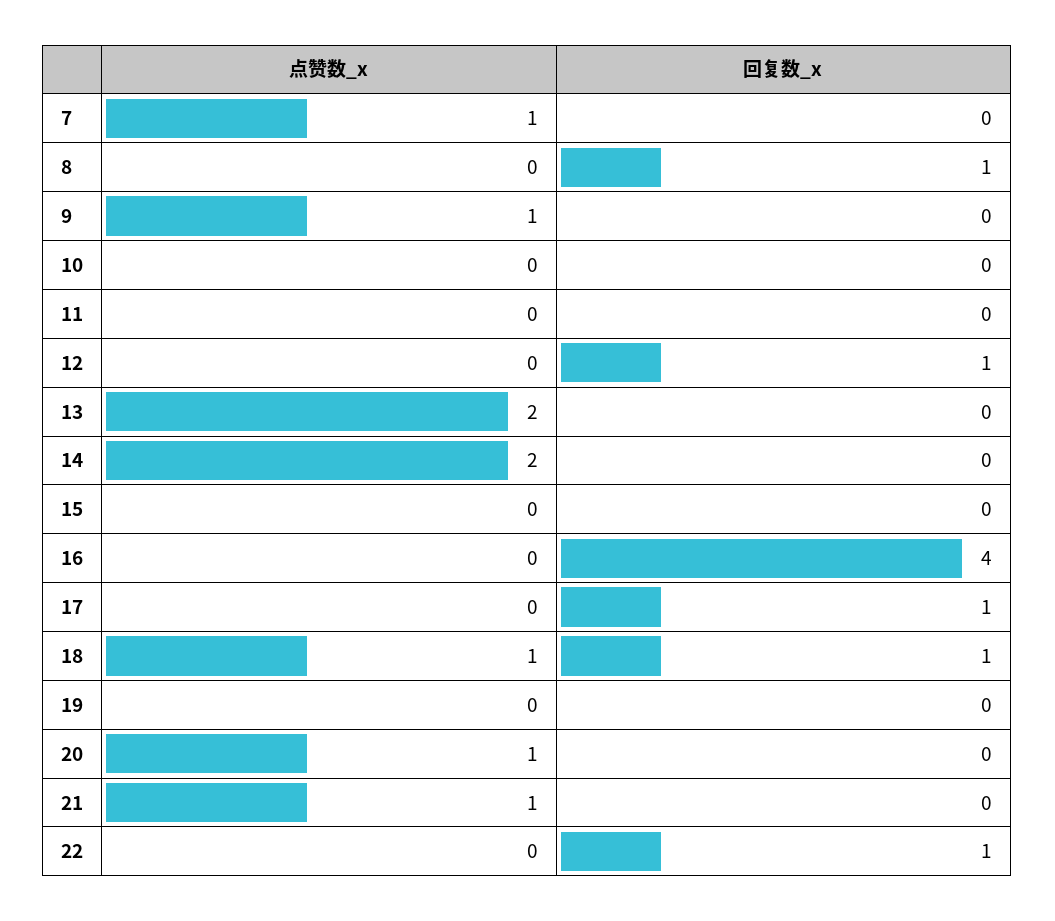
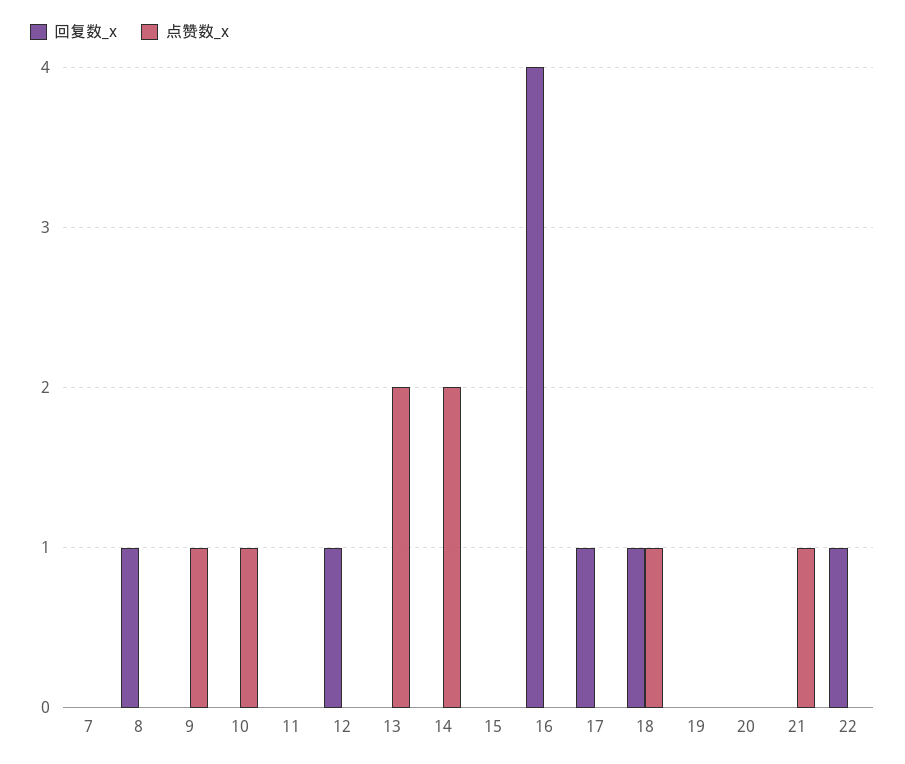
点赞数_x, 7: 1 -> 0
点赞数_x, 10: 0 -> 1
点赞数_x, 20: 1 -> 0

